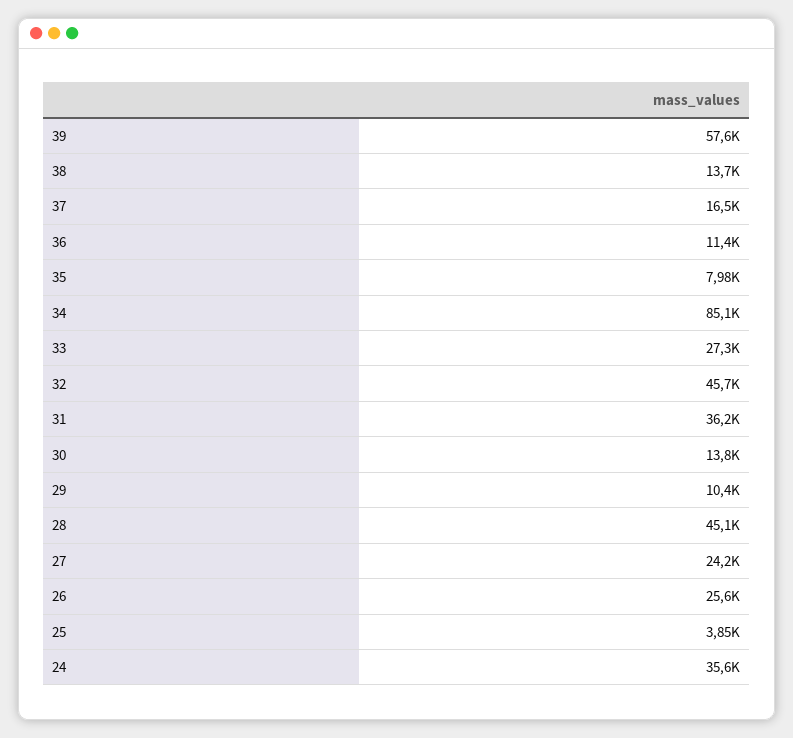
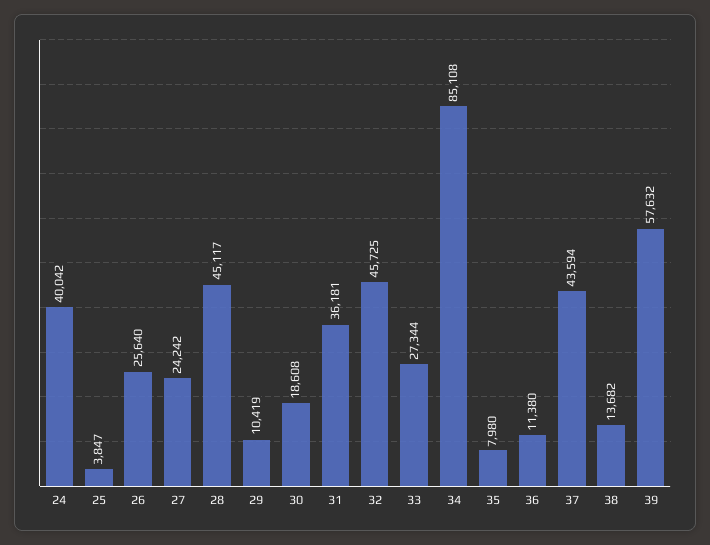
37: 16500 -> 43594
30: 13800 -> 18608
24: 35600 -> 40042

